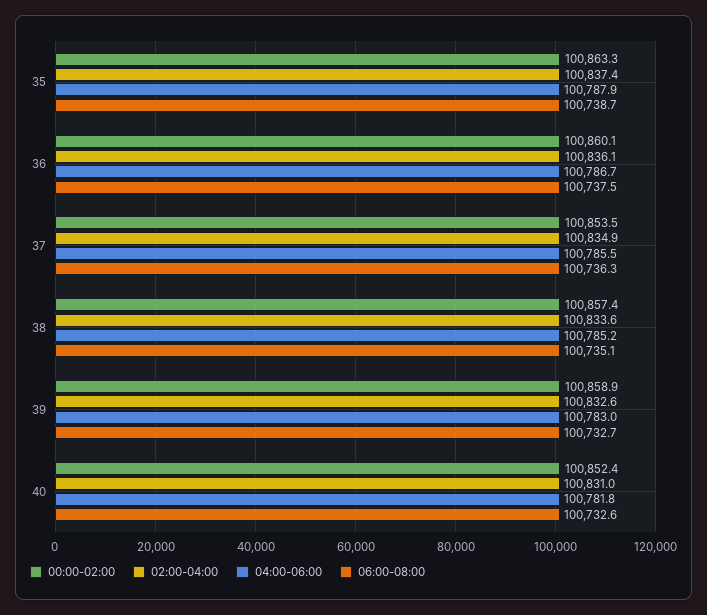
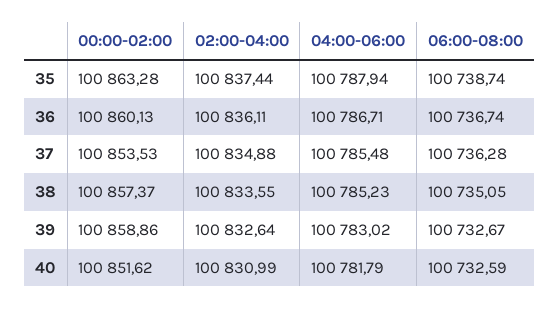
06:00-08:00, 36: 100737.5 -> 100736.74
00:00-02:00, 40: 100852.4 -> 100851.62

